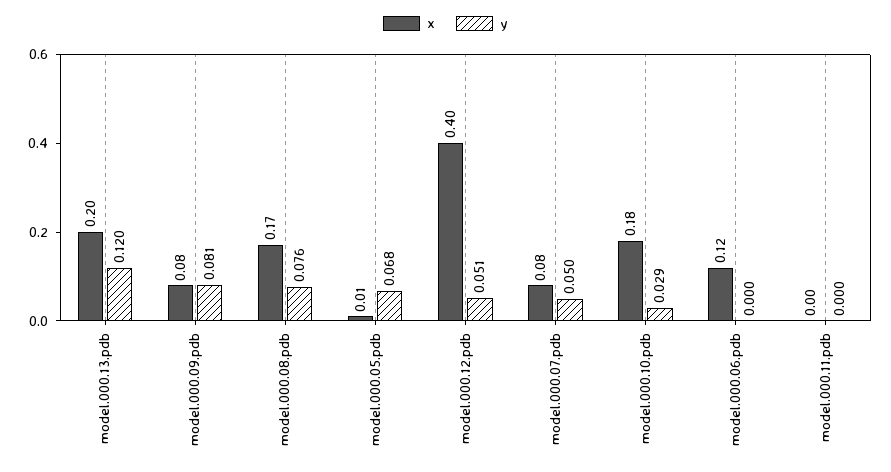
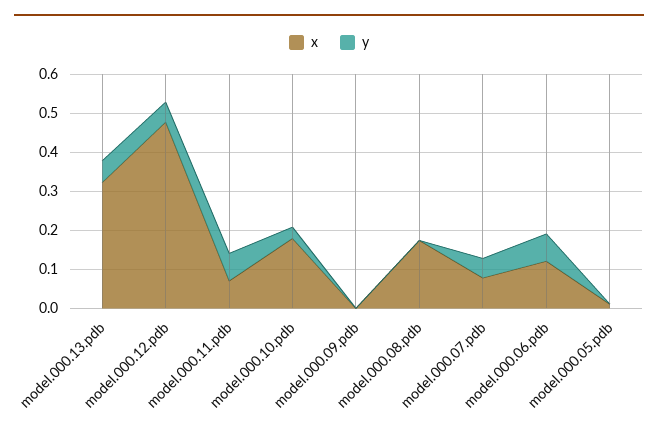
x, model.000.13.pdb: 0.2 -> 0.325
y, model.000.13.pdb: 0.12 -> 0.05
x, model.000.09.pdb: 0.08 -> 0
y, model.000.09.pdb: 0.081 -> 0
y, model.000.08.pdb: 0.076 -> 0
y, model.000.05.pdb: 0.068 -> 0
x, model.000.12.pdb: 0.4 -> 0.475
y, model.000.06.pdb: 0 -> 0.075
x, model.000.11.pdb: 0 -> 0.075
y, model.000.11.pdb: 0 -> 0.075

